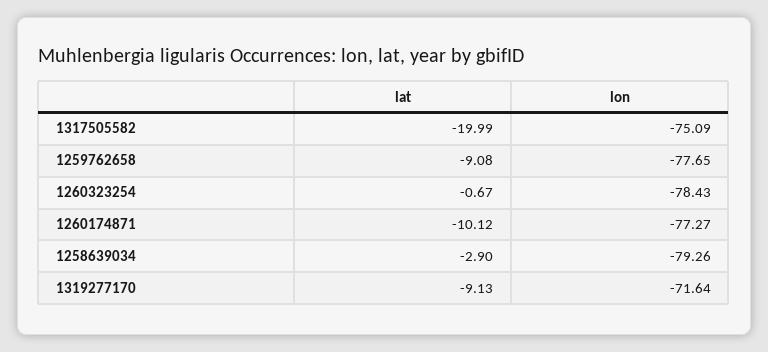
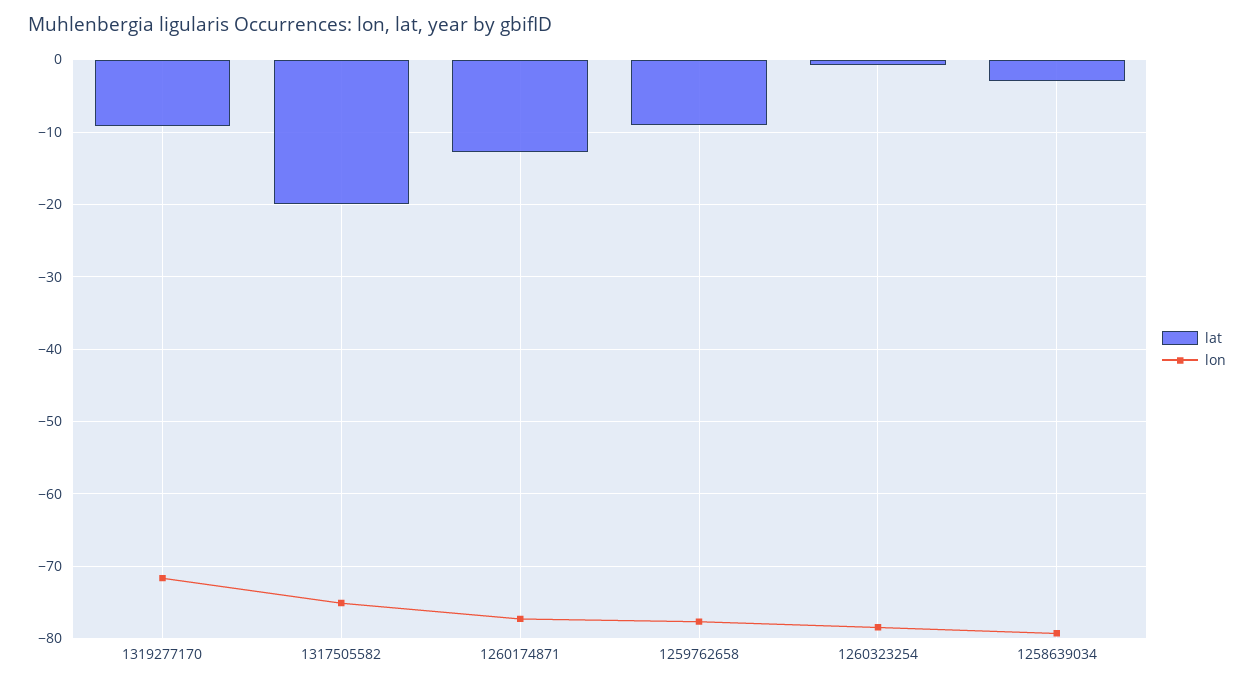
lat, 1260174871: -10.12 -> -13

